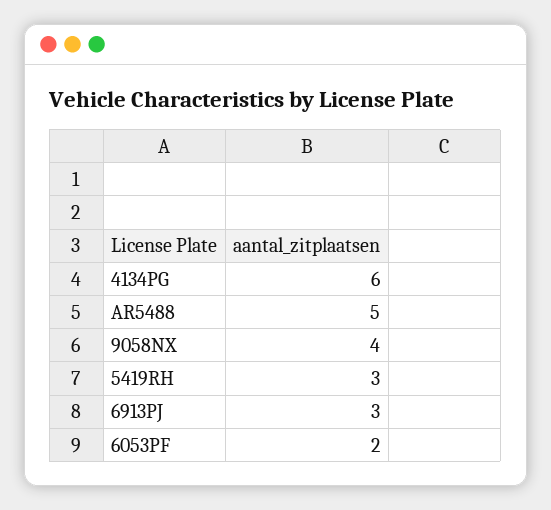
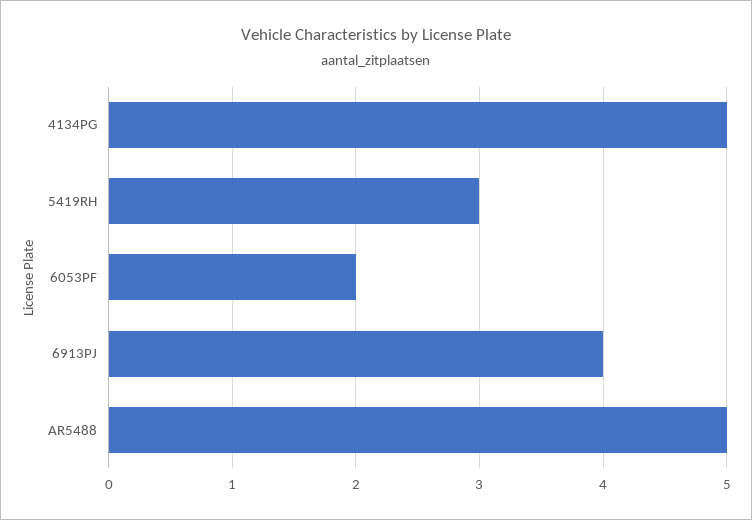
4134PG: 6 -> 5
9058NX: 4 -> none
6913PJ: 3 -> 4

